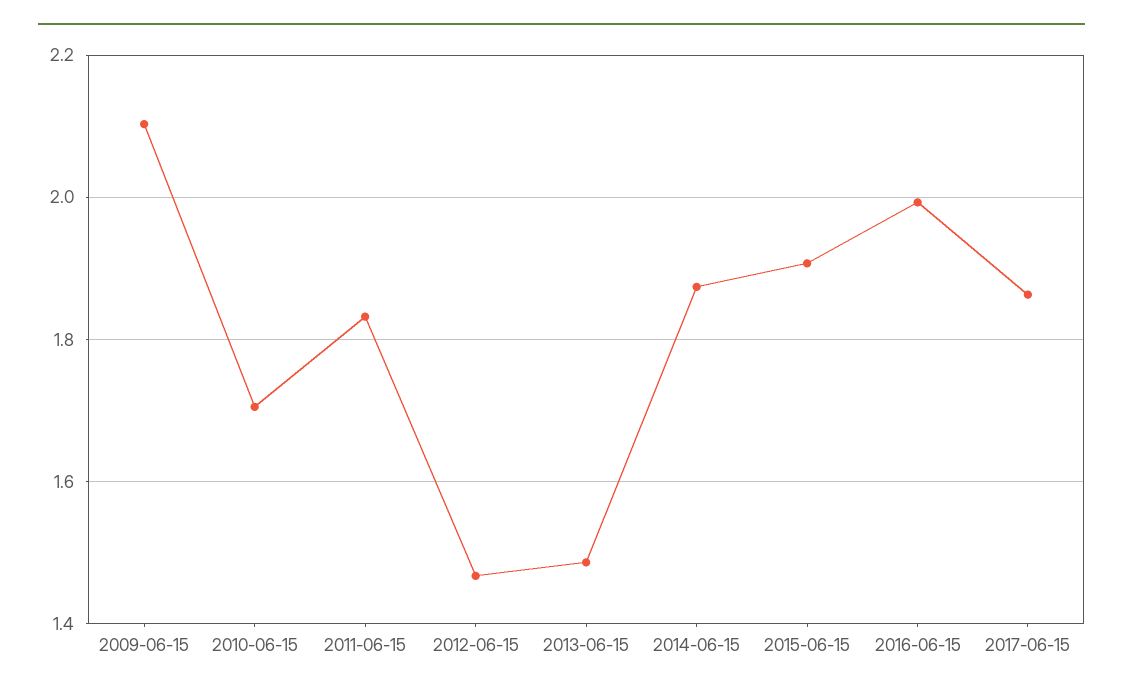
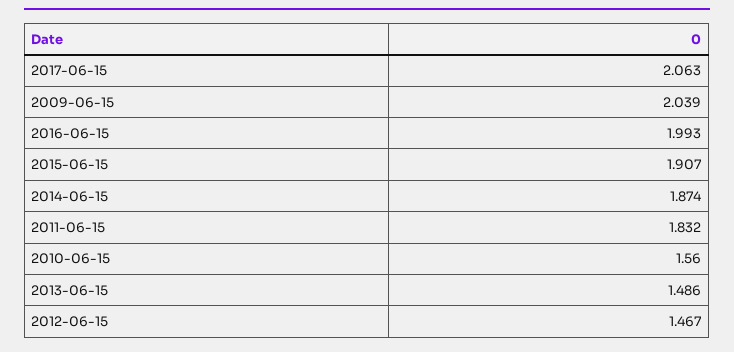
2009-06-15: 2.1 -> 2.039
2010-06-15: 1.7 -> 1.56
2017-06-15: 1.86 -> 2.063

